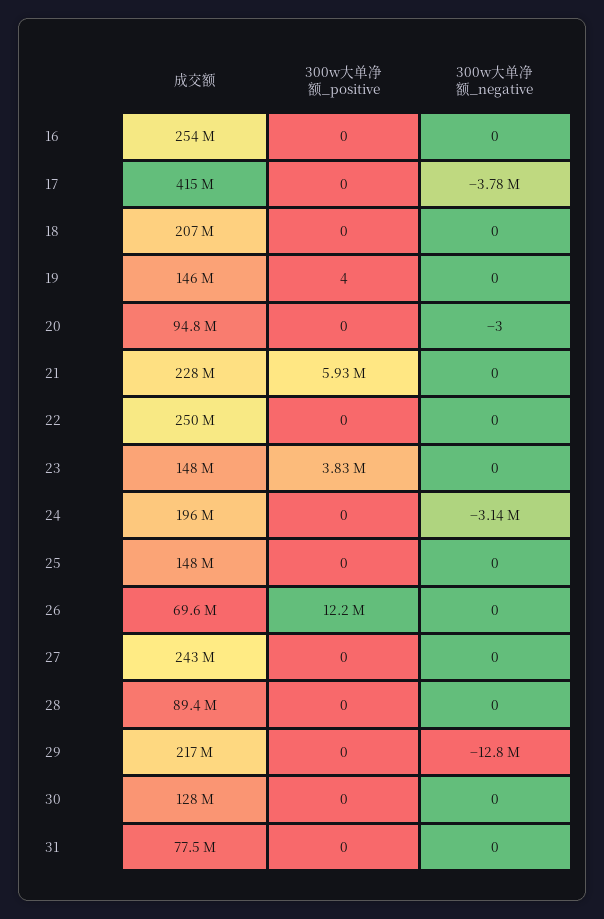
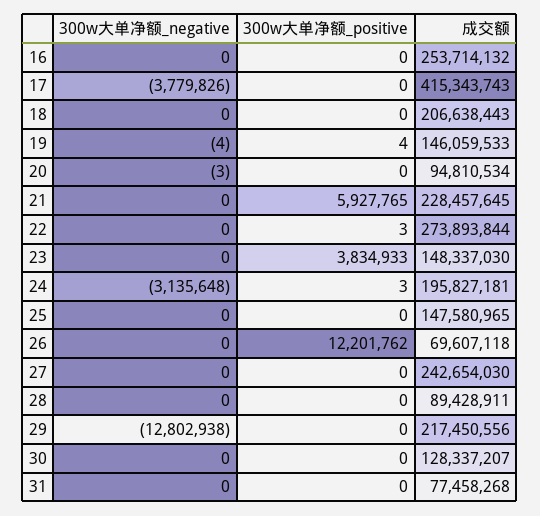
300w大单净额_negative, 19: 0 -> -4
成交额, 22: 250000000 -> 273893844
300w大单净额_positive, 22: 0 -> 3
300w大单净额_positive, 24: 0 -> 3

